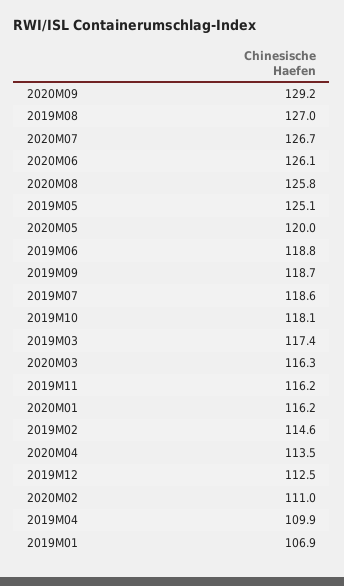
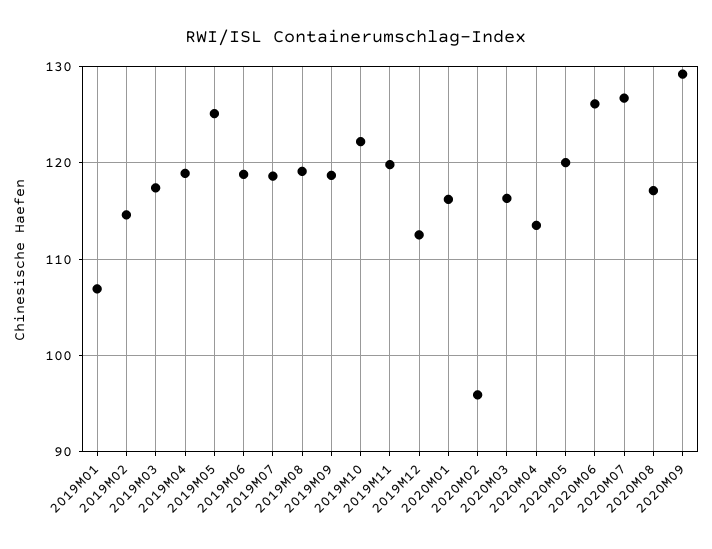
2019M08: 127 -> 119
2020M08: 125.8 -> 117
2019M10: 118.1 -> 122
2019M11: 116.2 -> 120
2020M02: 111 -> 96
2019M04: 109.9 -> 119

